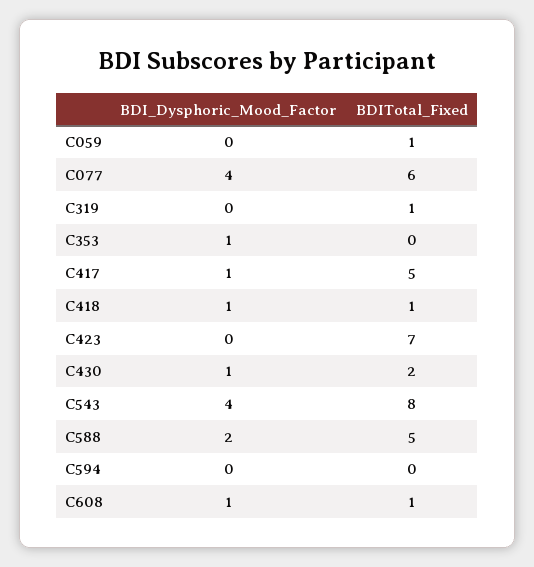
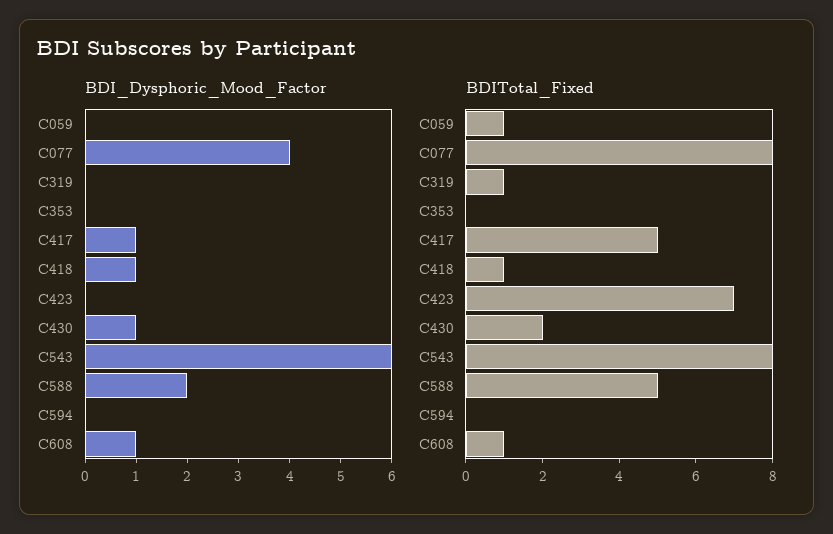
BDITotal_Fixed, C077: 6 -> 8
BDI_Dysphoric_Mood_Factor, C353: 1 -> 0
BDI_Dysphoric_Mood_Factor, C543: 4 -> 6

